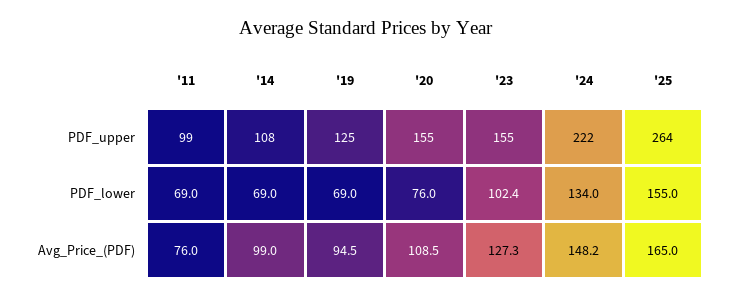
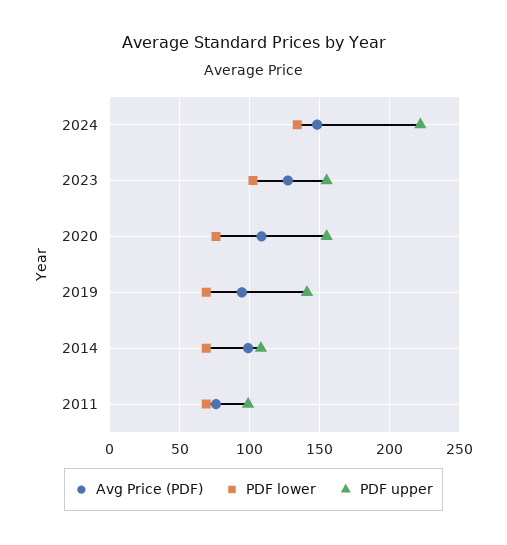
PDF_upper, '19: 125 -> 140
PDF_upper, '25: 264 -> none
PDF_lower, '25: 155 -> none
Avg_Price_(PDF), '25: 165 -> none

